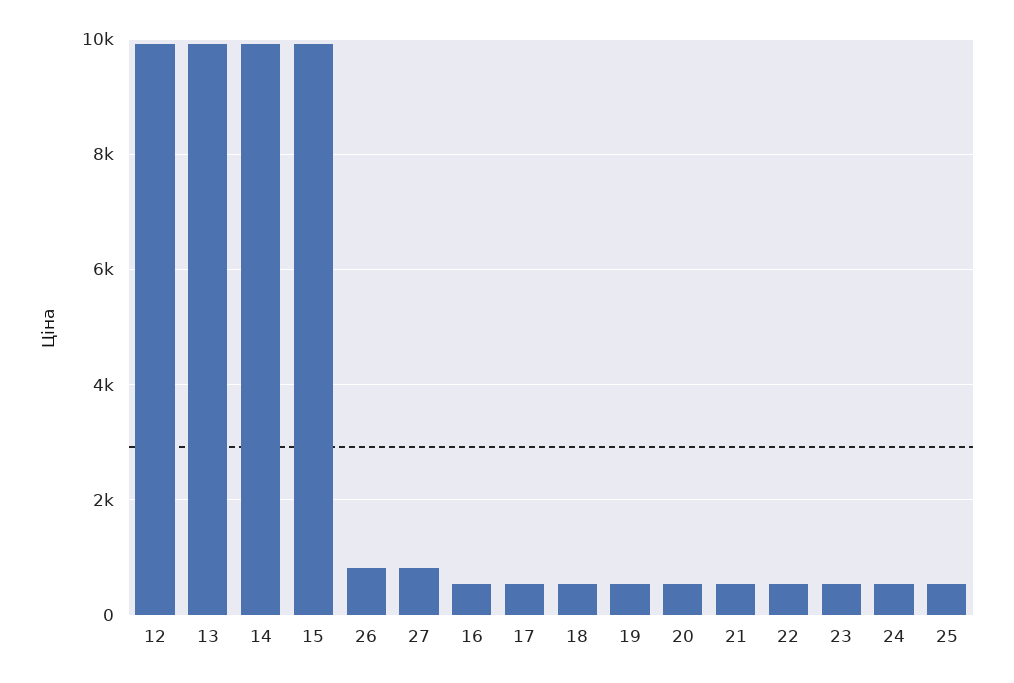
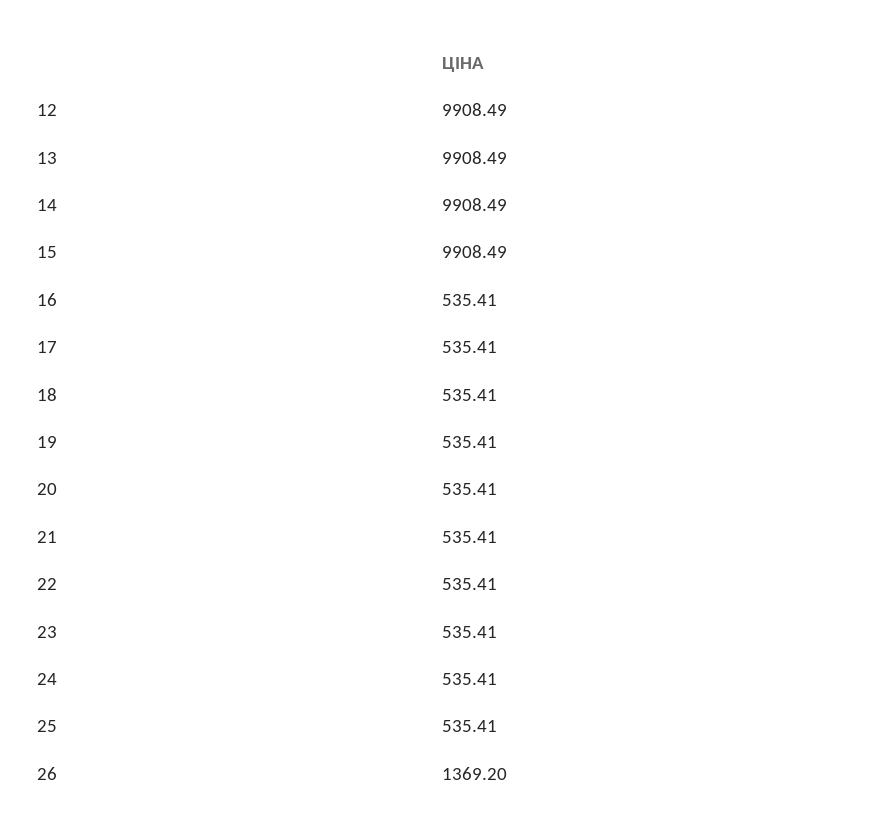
26: 800 -> 1369.2
27: 800 -> none

